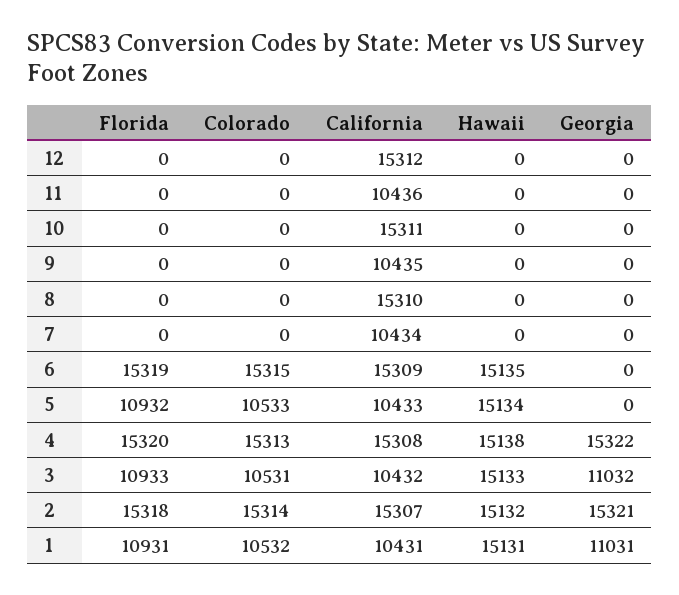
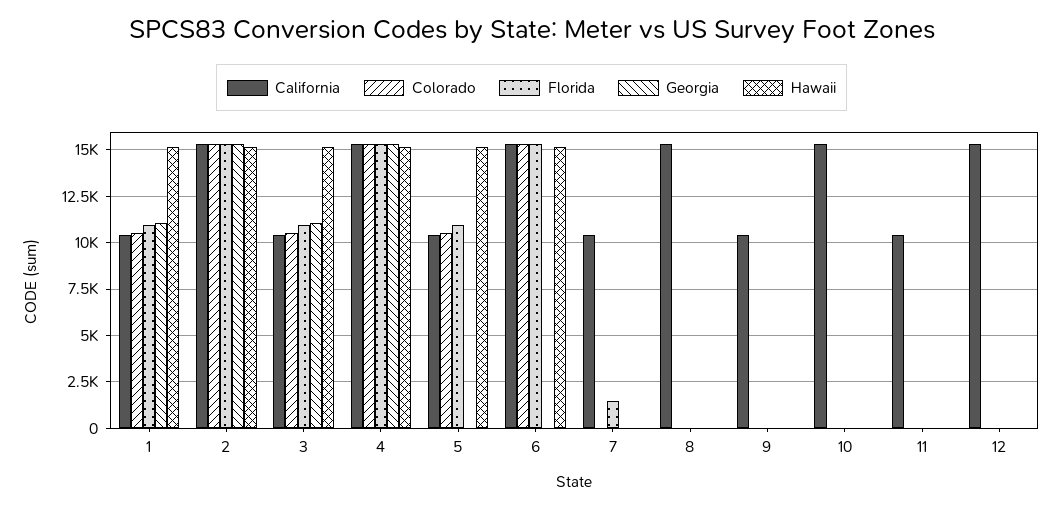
Florida, 7: 0 -> 1500

